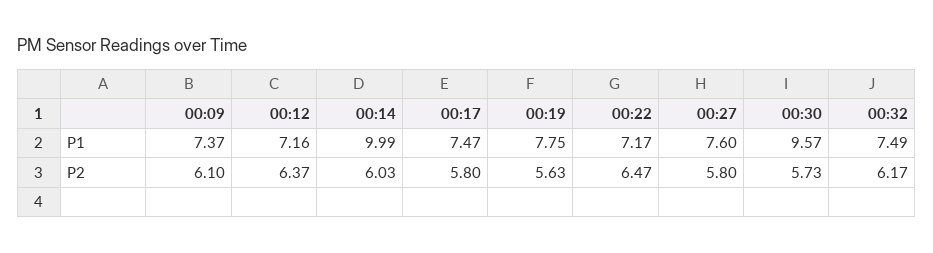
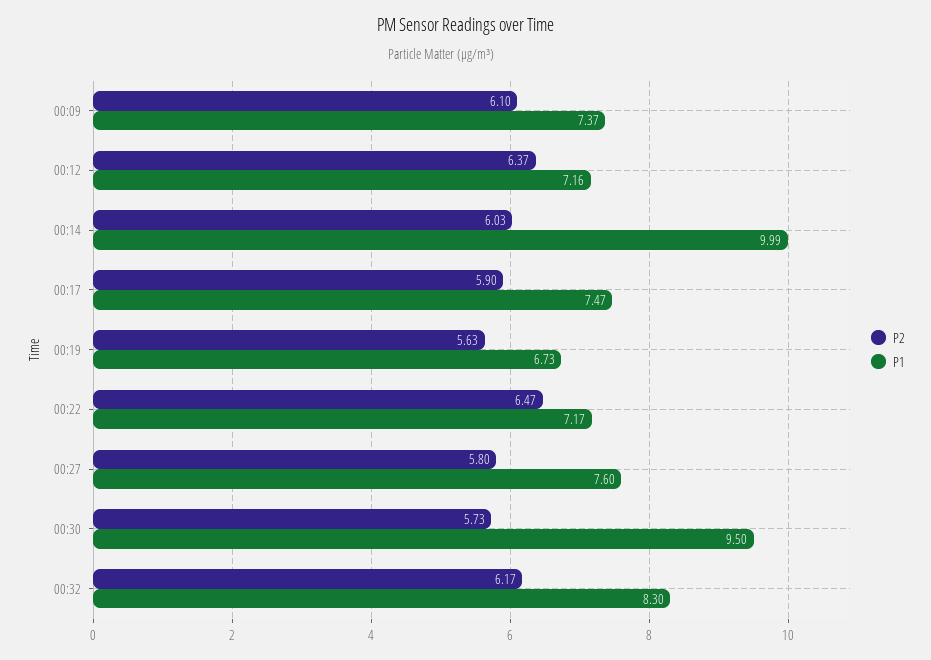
P1, 00:19: 7.75 -> 6.73
P1, 00:30: 9.57 -> 9.5
P1, 00:32: 7.49 -> 8.3
P2, 00:17: 5.8 -> 5.9

